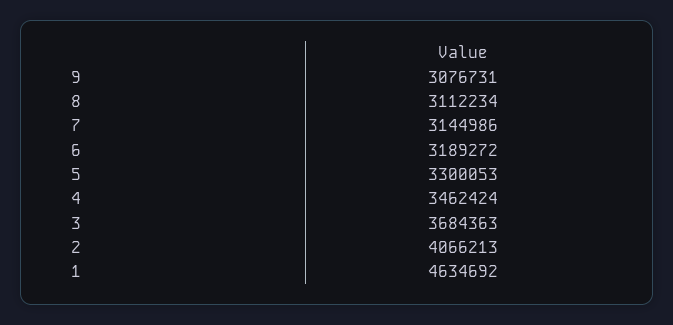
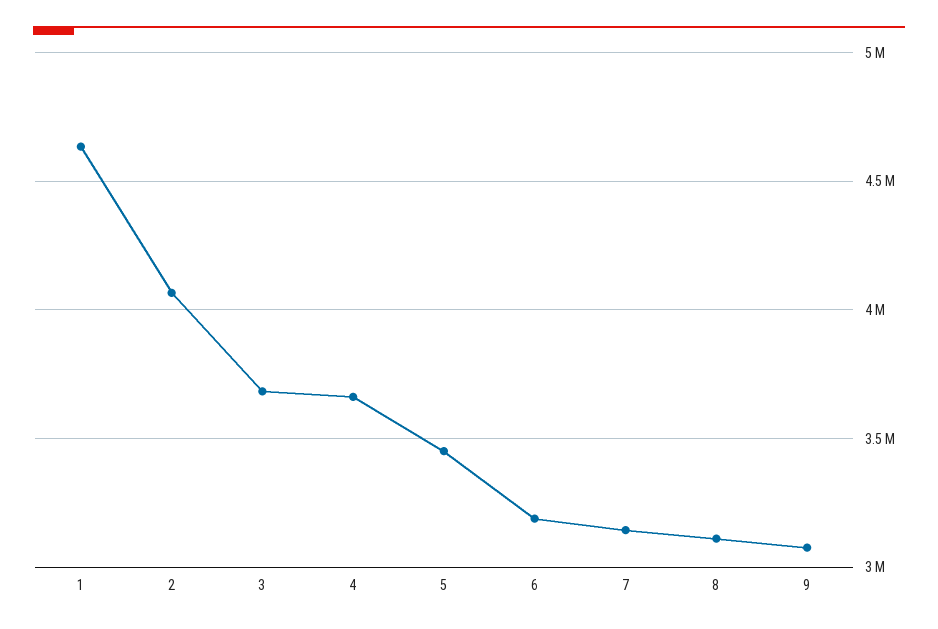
5: 3300053 -> 3450000
4: 3462424 -> 3650000

